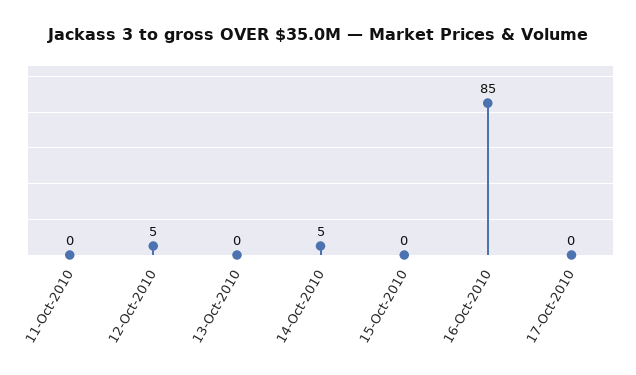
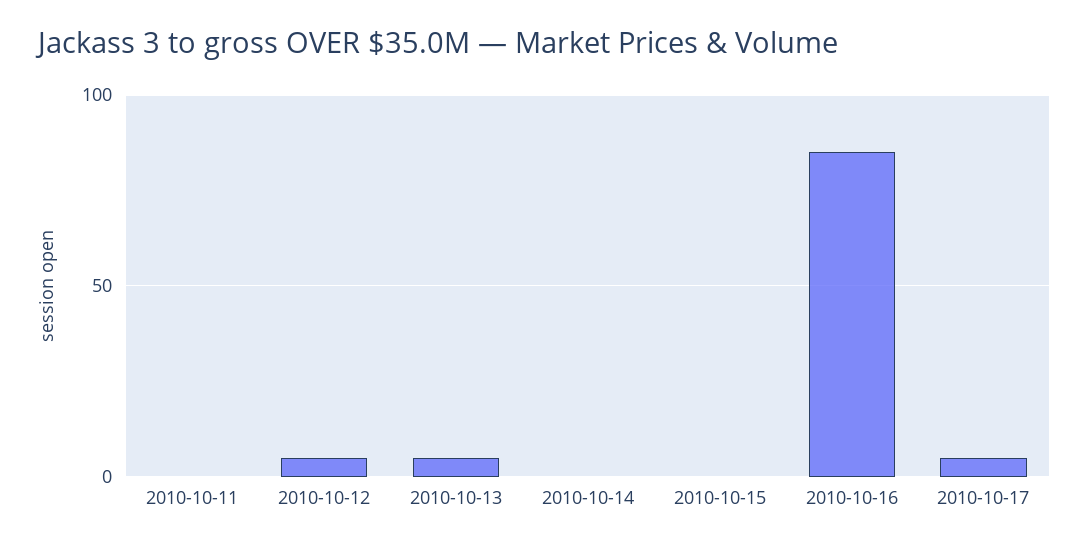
13-Oct-2010: 0 -> 5
14-Oct-2010: 5 -> 0
17-Oct-2010: 0 -> 5

